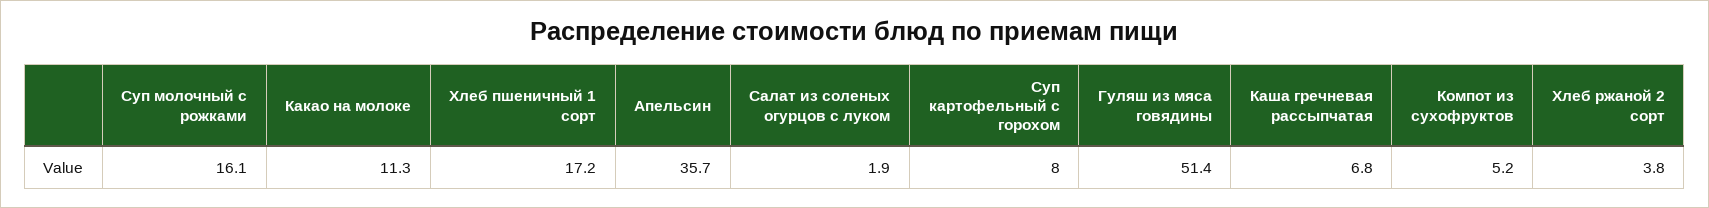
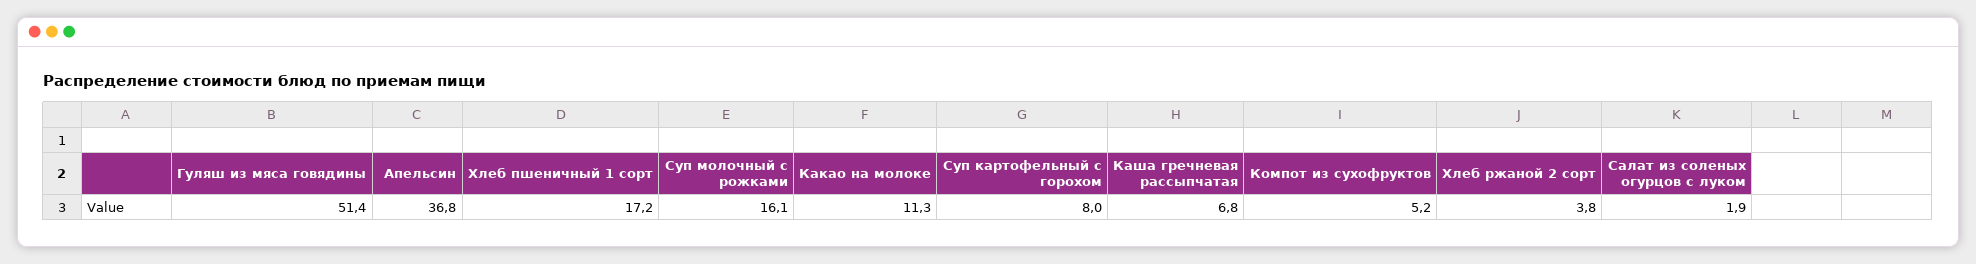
Апельсин: 35.7 -> 36.8

